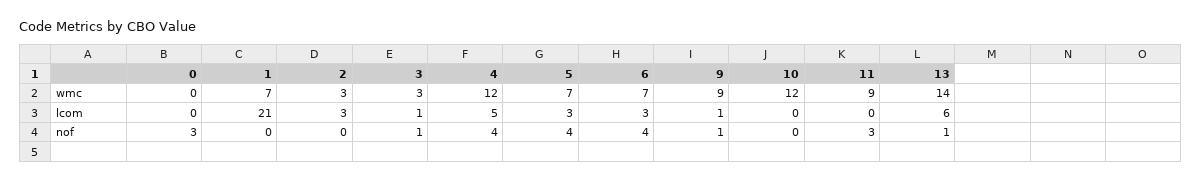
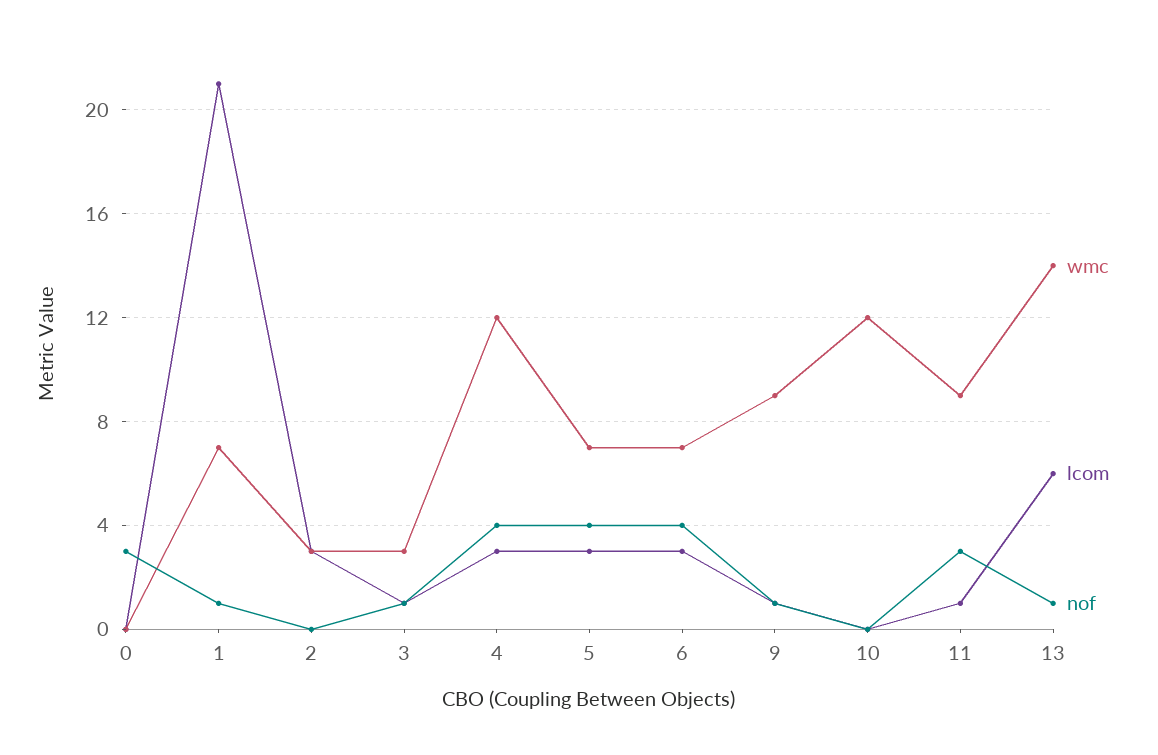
lcom, 4: 5 -> 3
lcom, 11: 0 -> 1
nof, 1: 0 -> 1

